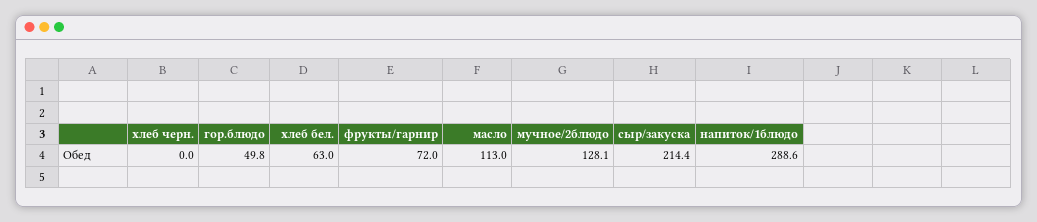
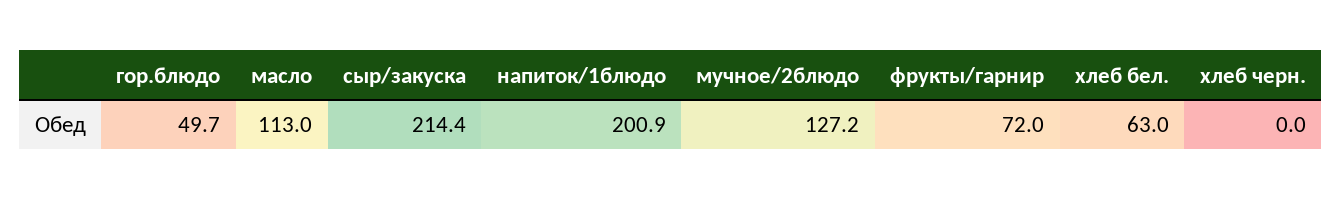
гор.блюдо: 49.8 -> 49.7
мучное/2блюдо: 128.1 -> 127.2
напиток/1блюдо: 288.6 -> 200.9

